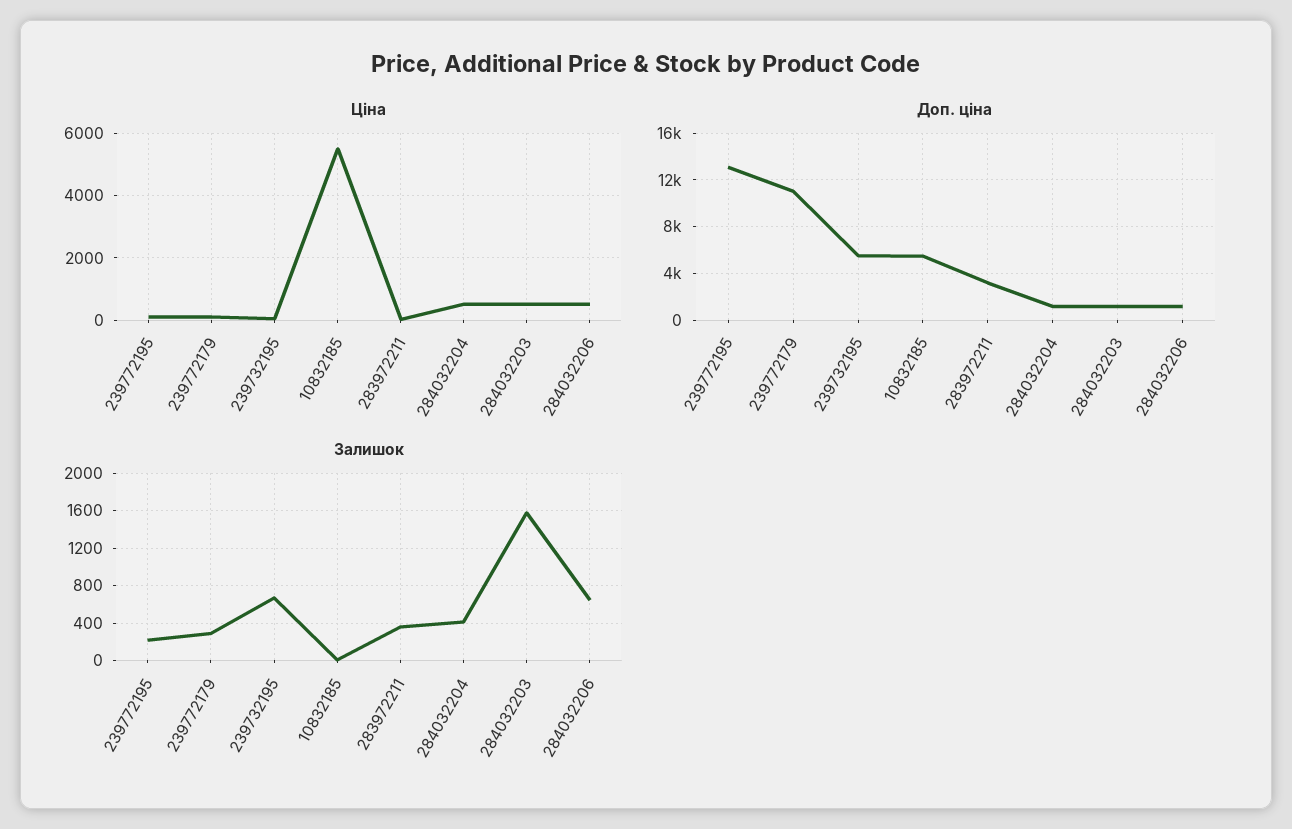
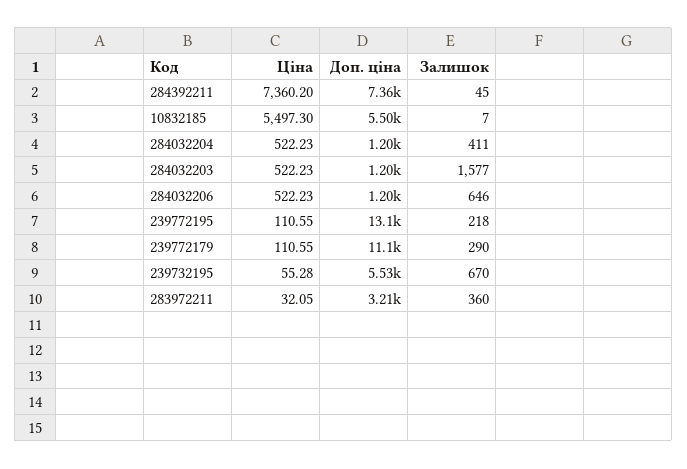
Ціна, 284392211: none -> 7360.2
Доп. ціна, 284392211: none -> 7360
Залишок, 284392211: none -> 45

